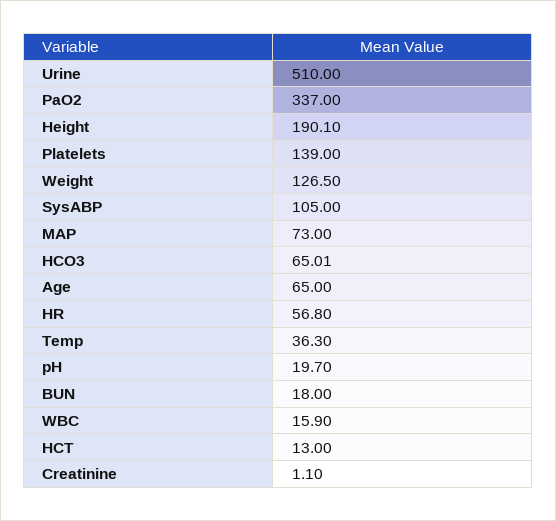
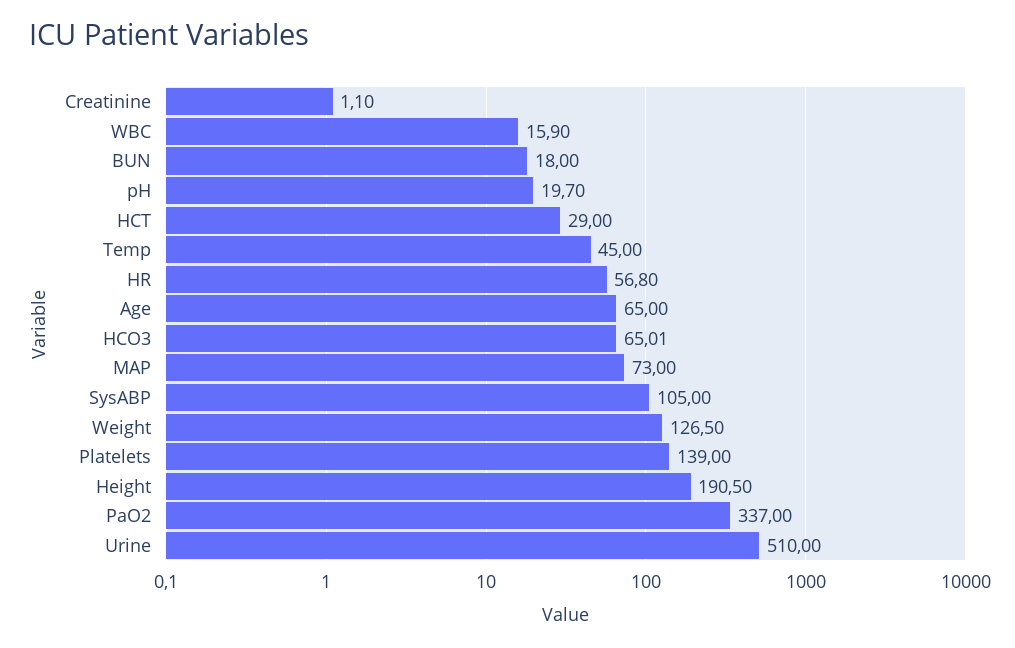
Height: 190.1 -> 190.5
Temp: 36.3 -> 45
HCT: 13 -> 29

